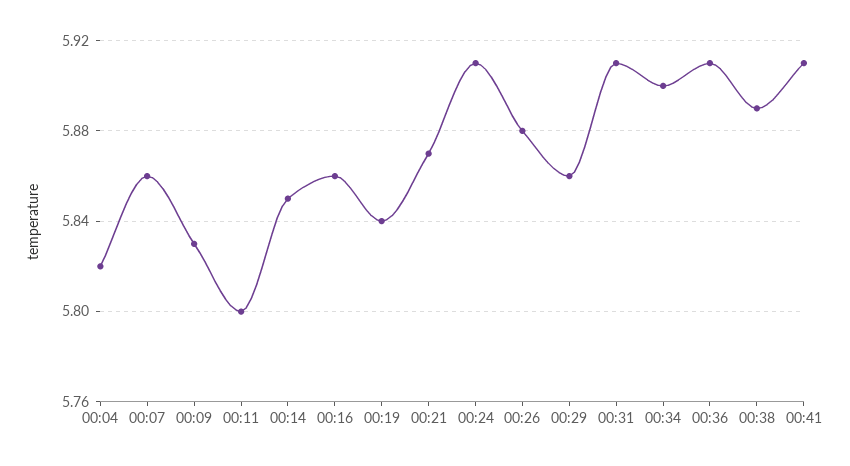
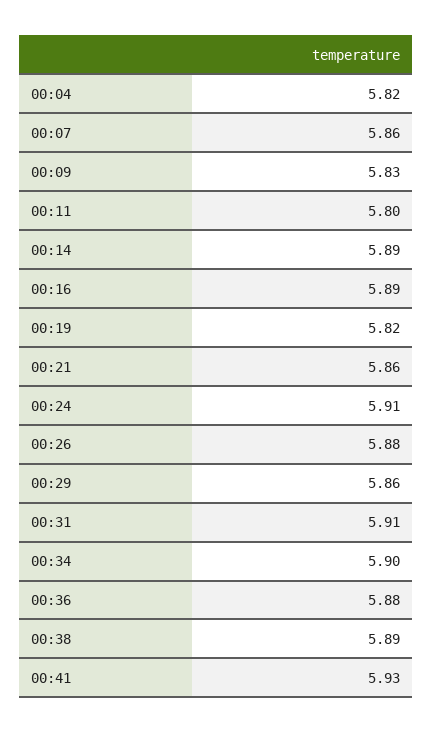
00:14: 5.85 -> 5.89
00:16: 5.86 -> 5.89
00:19: 5.84 -> 5.82
00:21: 5.87 -> 5.86
00:36: 5.91 -> 5.88
00:41: 5.91 -> 5.93

